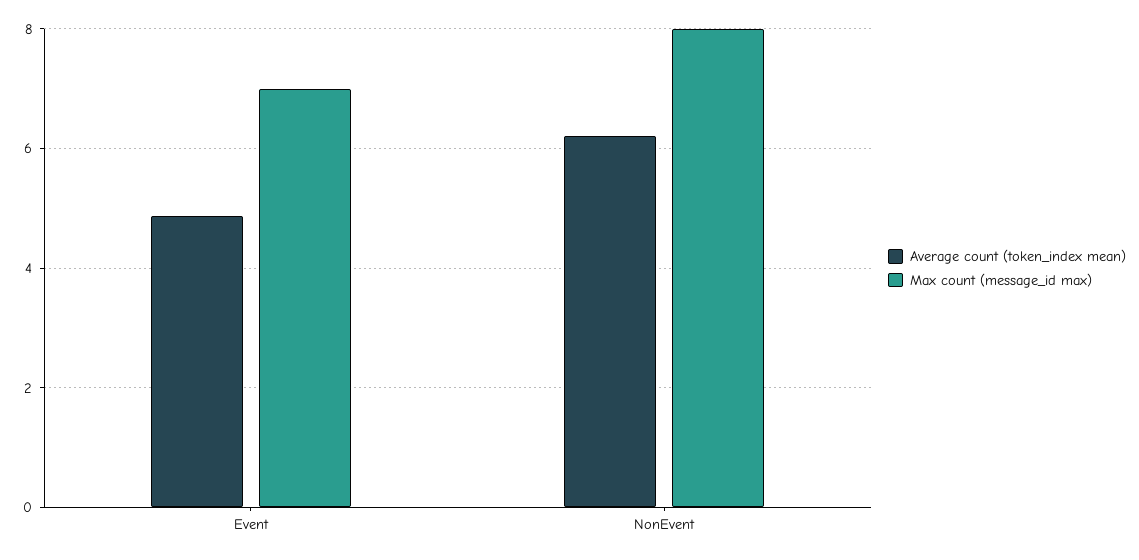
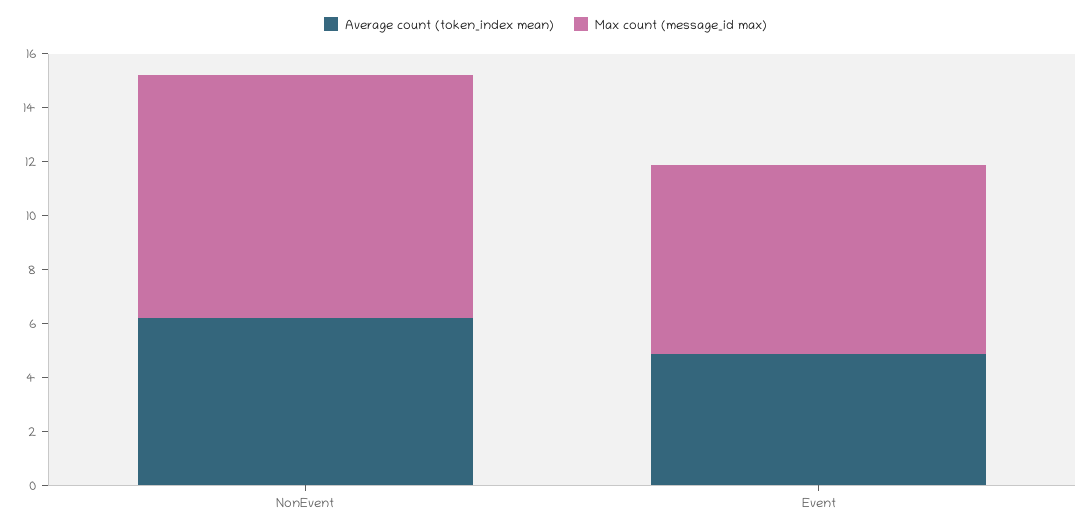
Max count (message_id max), NonEvent: 8 -> 9

